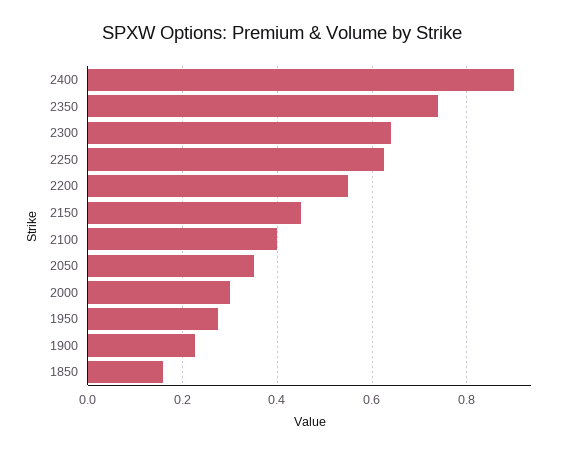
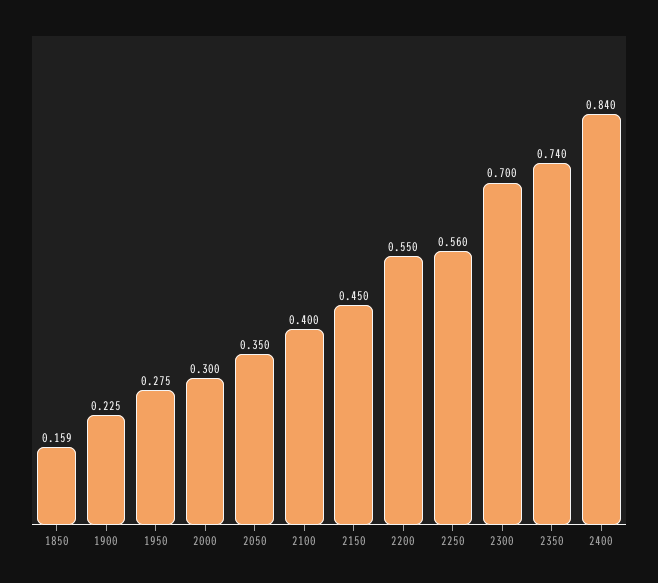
2400: 0.9 -> 0.84
2300: 0.64 -> 0.7
2250: 0.62 -> 0.56

